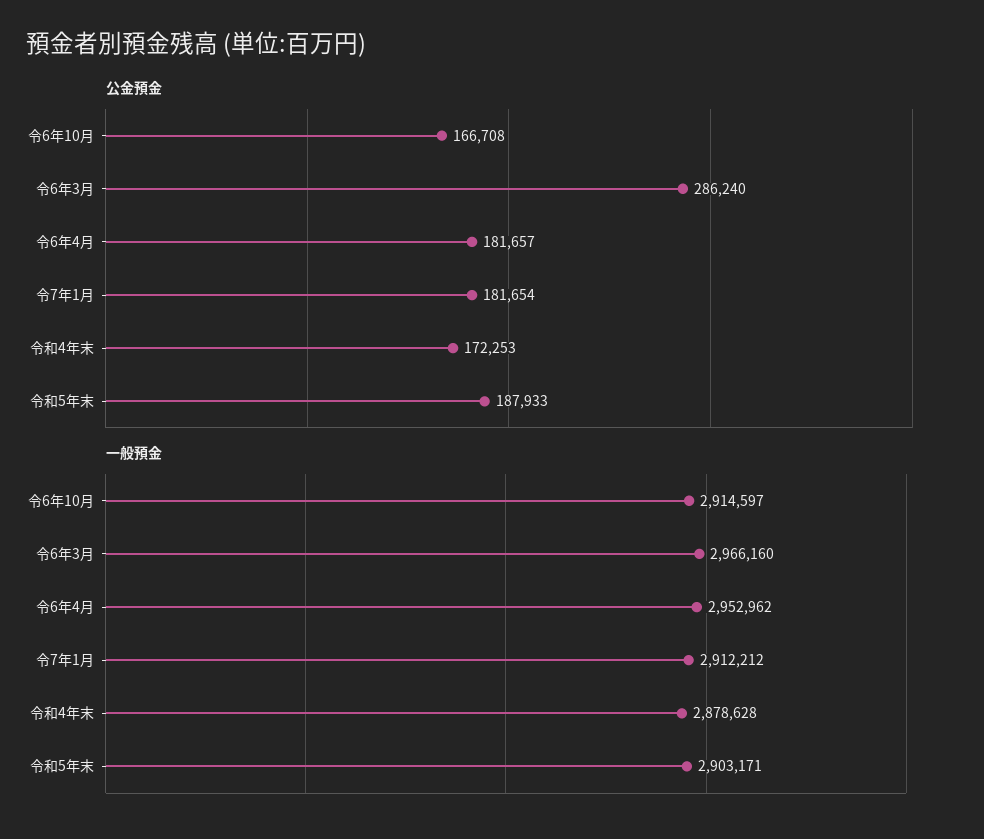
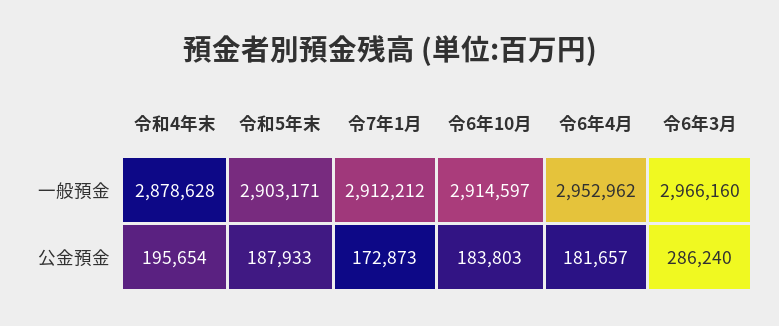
公金預金, 令6年10月: 166708 -> 183803
公金預金, 令7年1月: 181654 -> 172873
公金預金, 令和4年末: 172253 -> 195654

